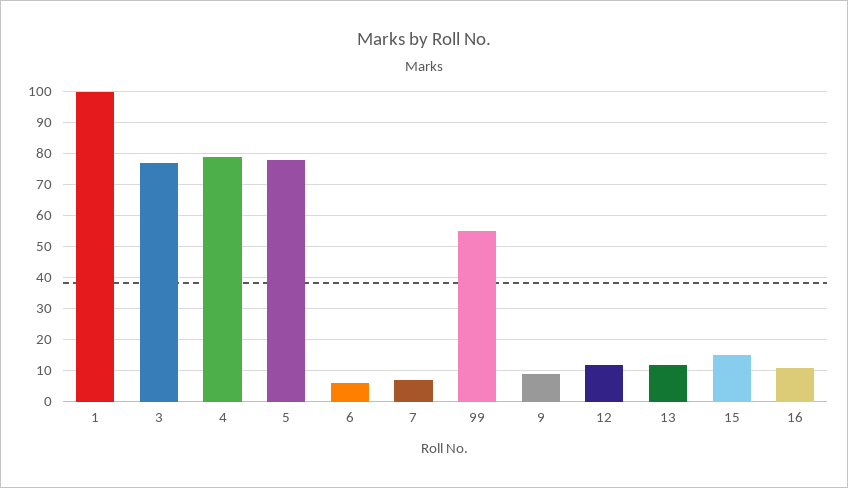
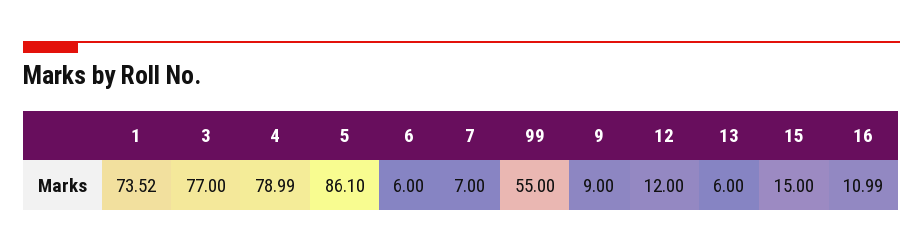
1: 100 -> 73.52
5: 78 -> 86.1
13: 12 -> 6

